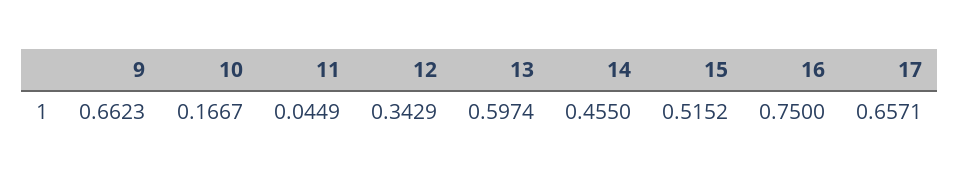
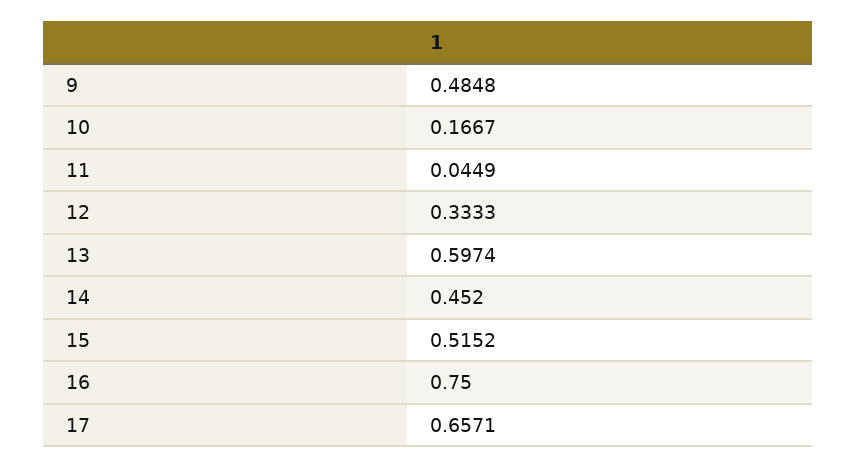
9: 0.6623 -> 0.4848
12: 0.3429 -> 0.3333
14: 0.455 -> 0.452

